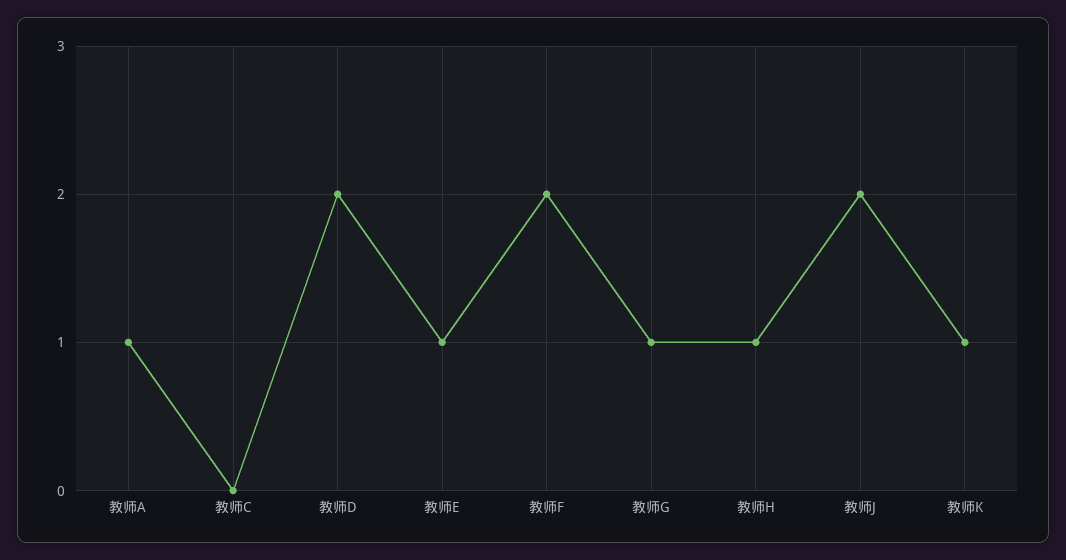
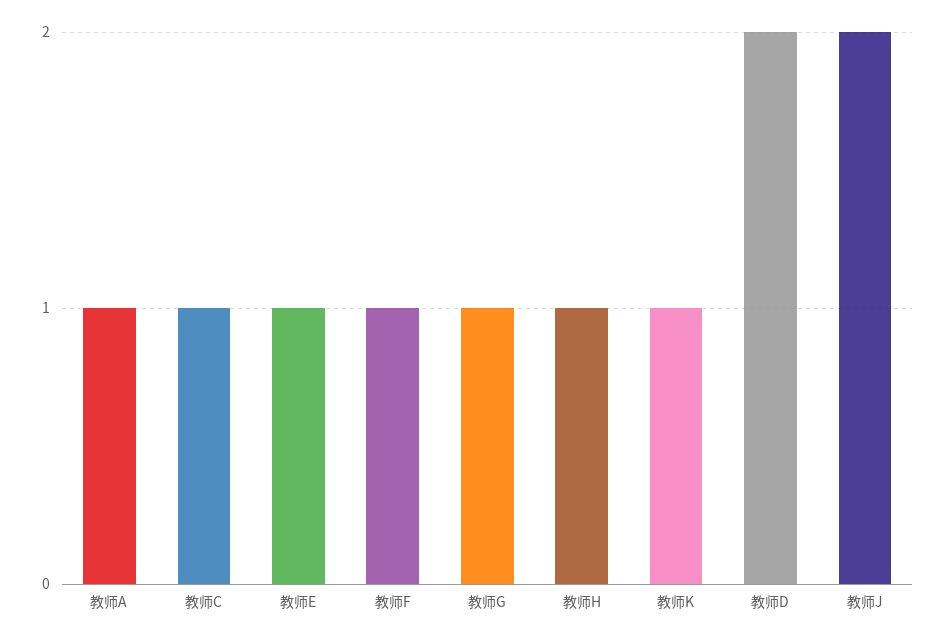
教师C: 0 -> 1
教师F: 2 -> 1

